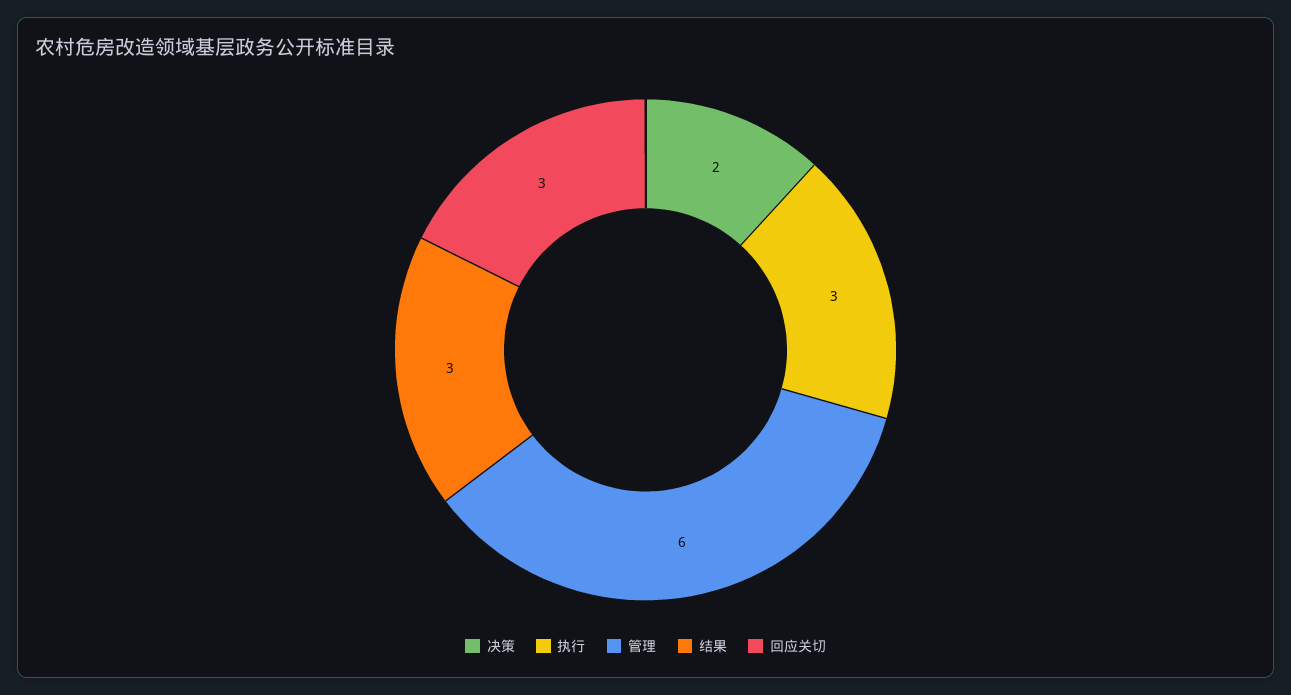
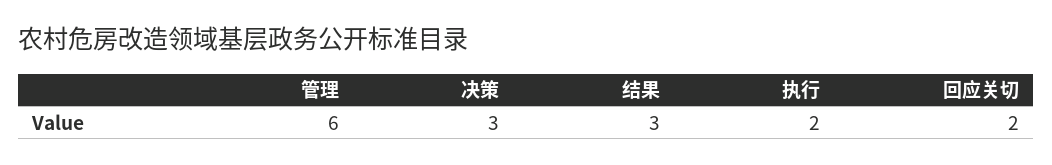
决策: 2 -> 3
执行: 3 -> 2
回应关切: 3 -> 2

